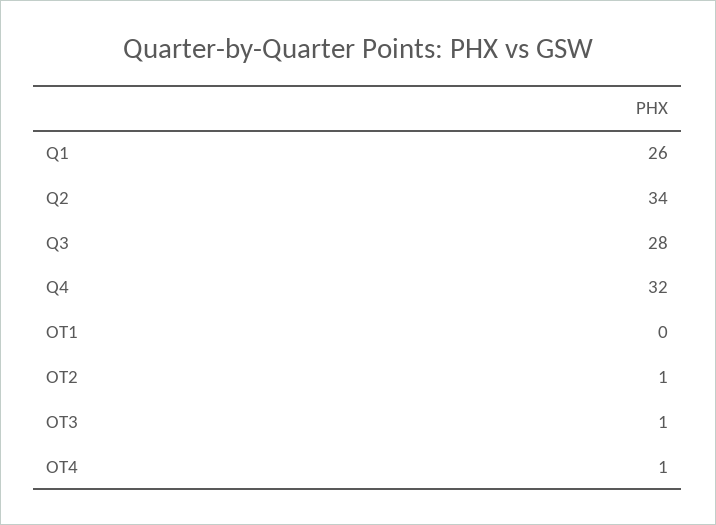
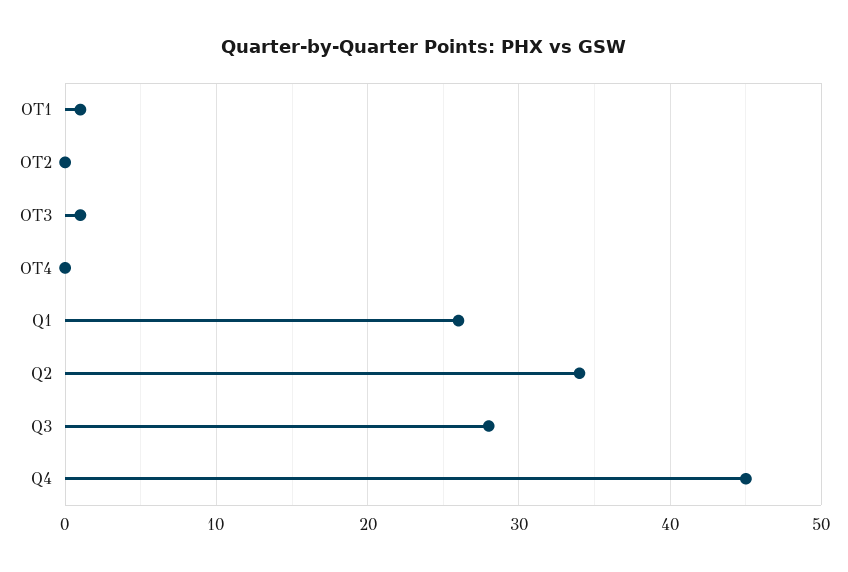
Q4: 32 -> 45
OT1: 0 -> 1
OT2: 1 -> 0
OT4: 1 -> 0

